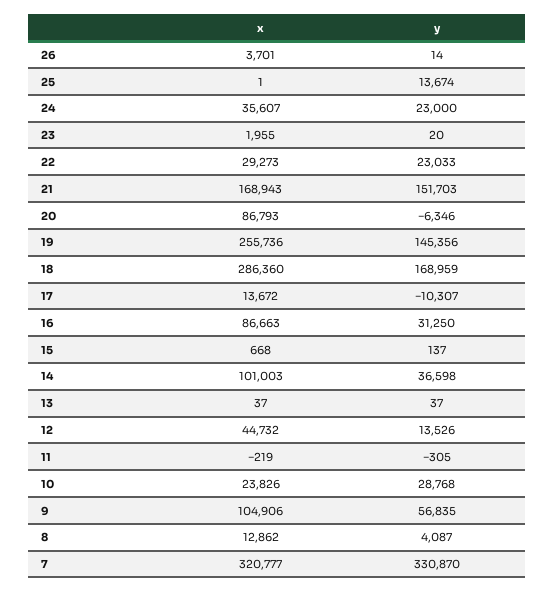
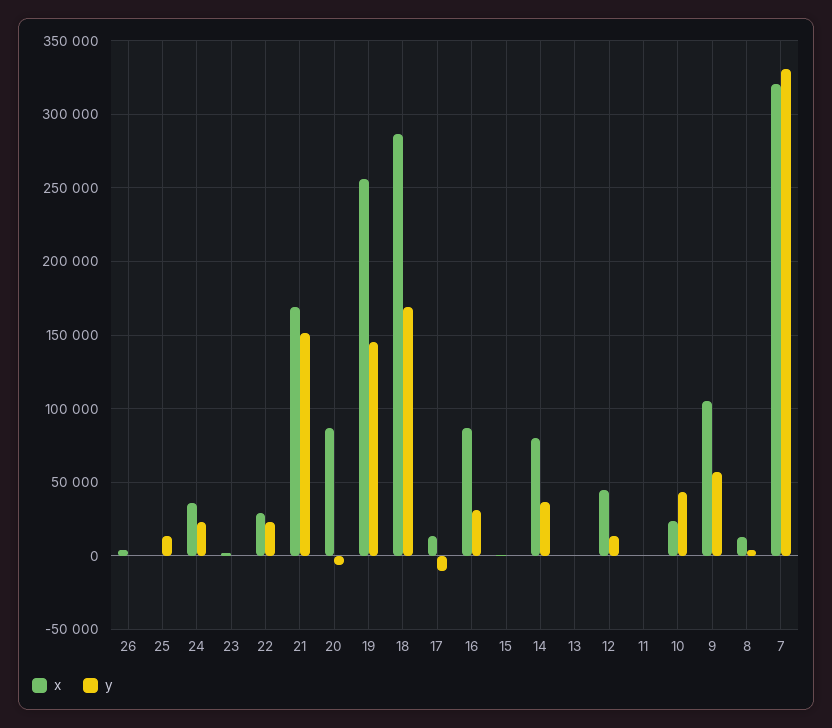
x, 14: 101003 -> 80000
y, 10: 28768 -> 45000

